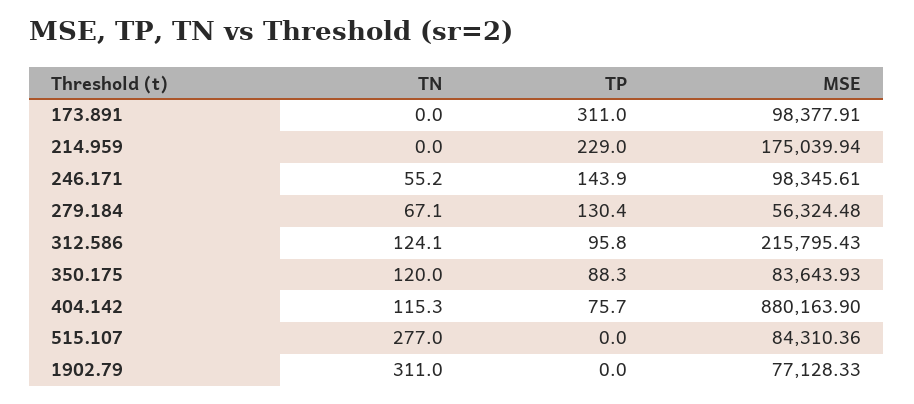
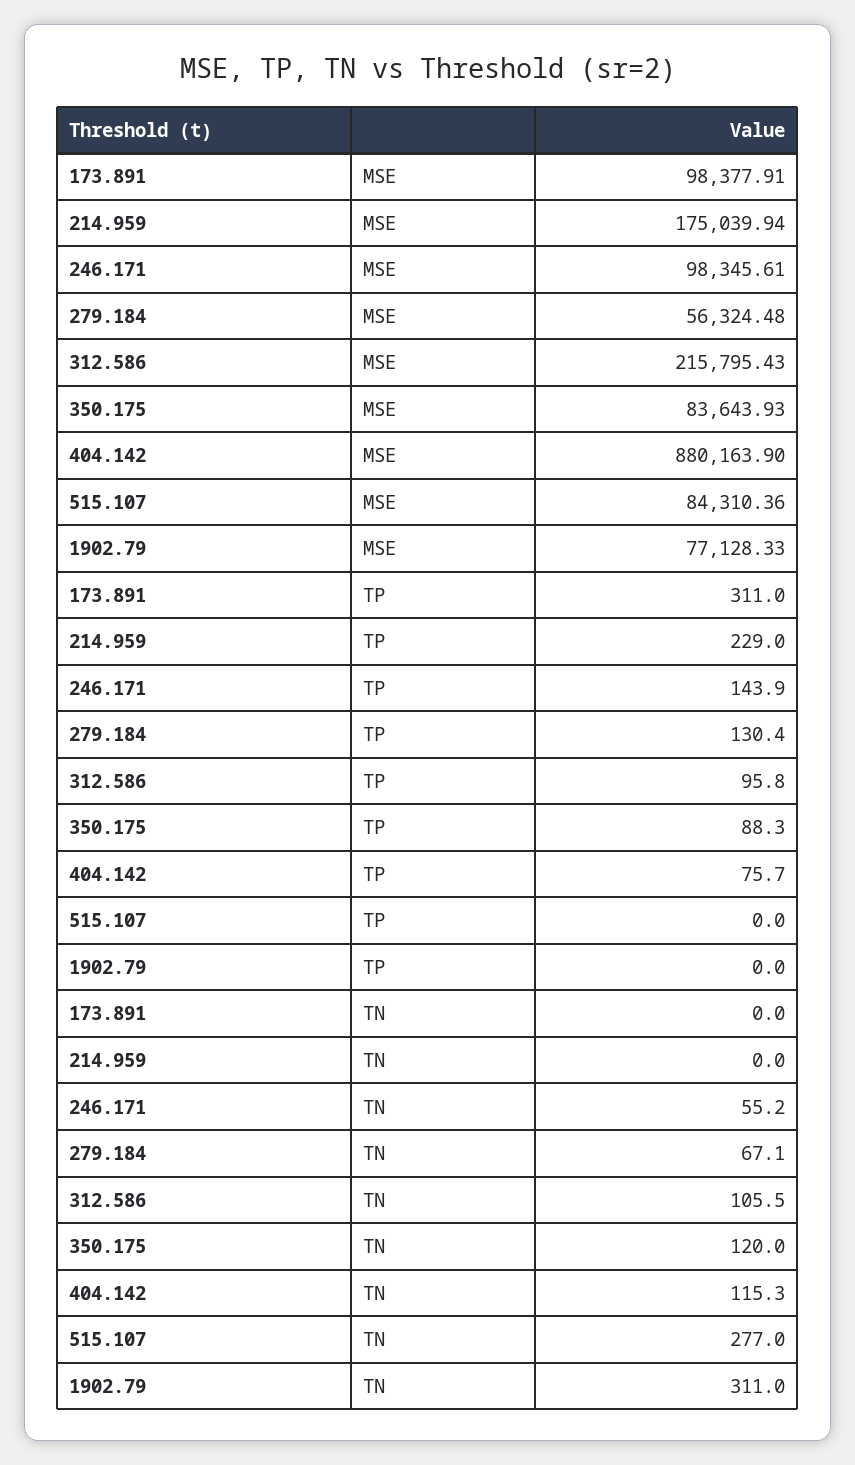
TN, 312.586: 124.1 -> 105.5

